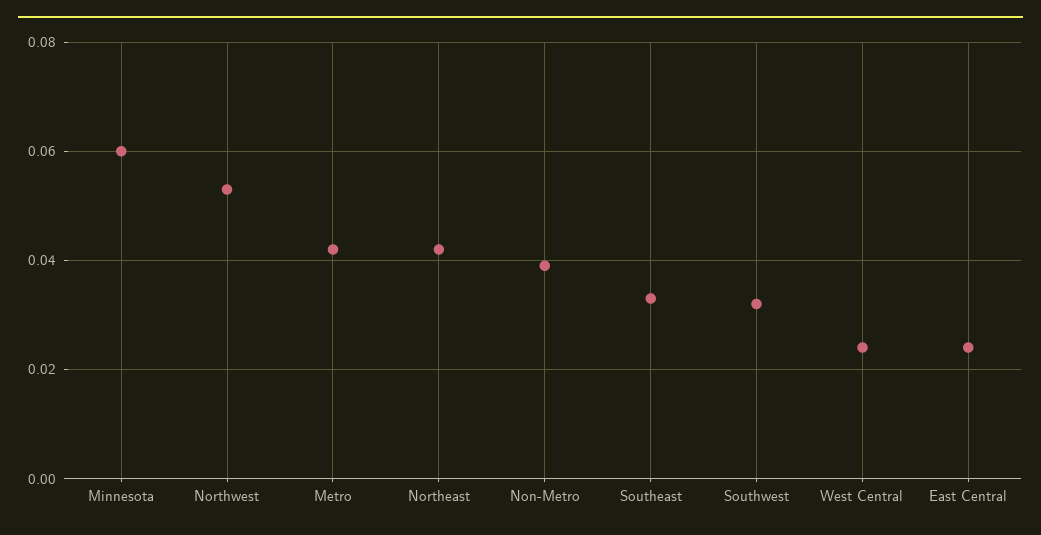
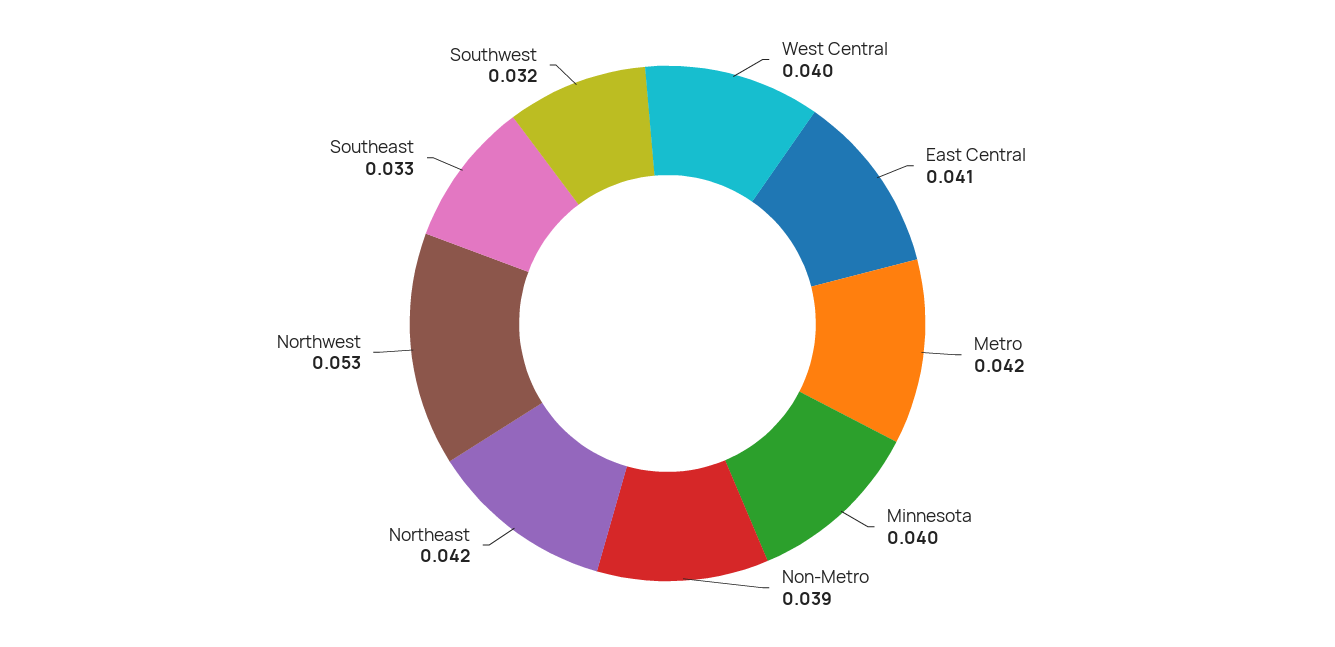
Minnesota: 0.06 -> 0.04
West Central: 0.025 -> 0.04
East Central: 0.025 -> 0.041

